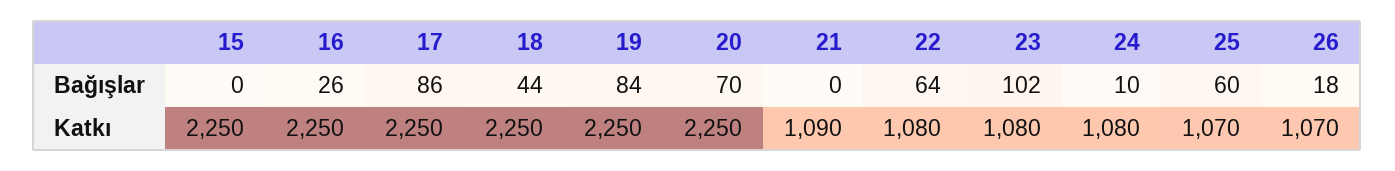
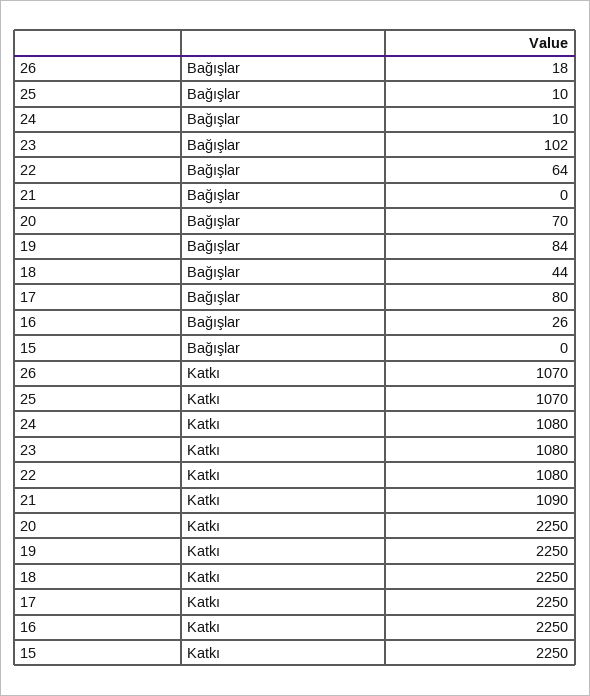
17, Bağışlar: 86 -> 80
25, Bağışlar: 60 -> 10

